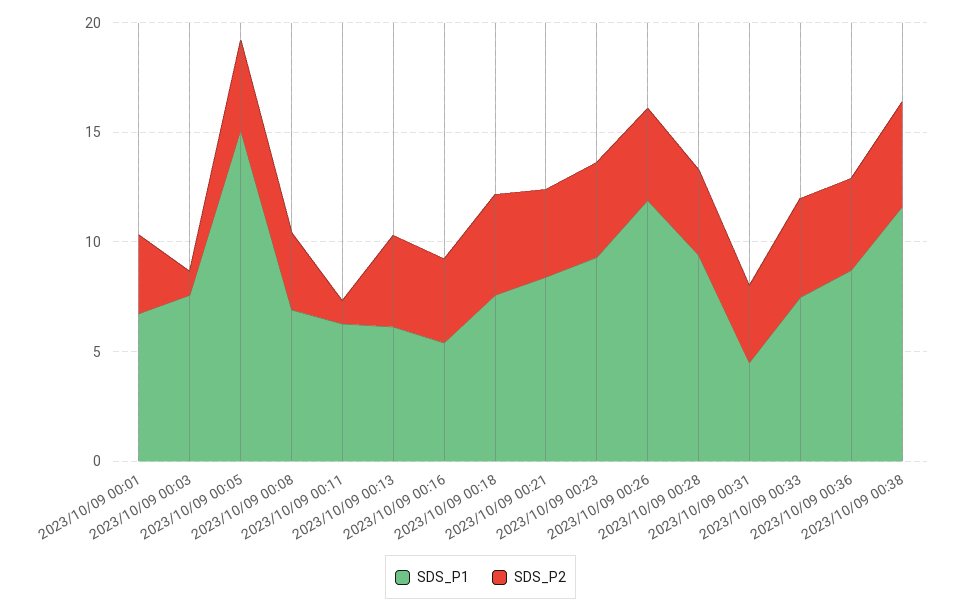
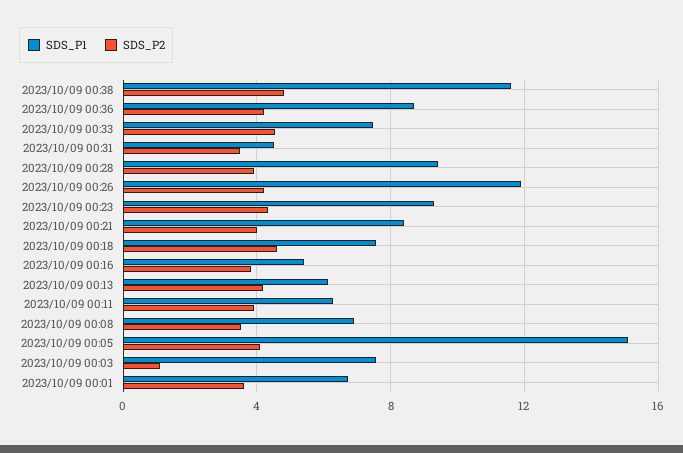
SDS_P2, 2023/10/09 00:11: 1 -> 4

